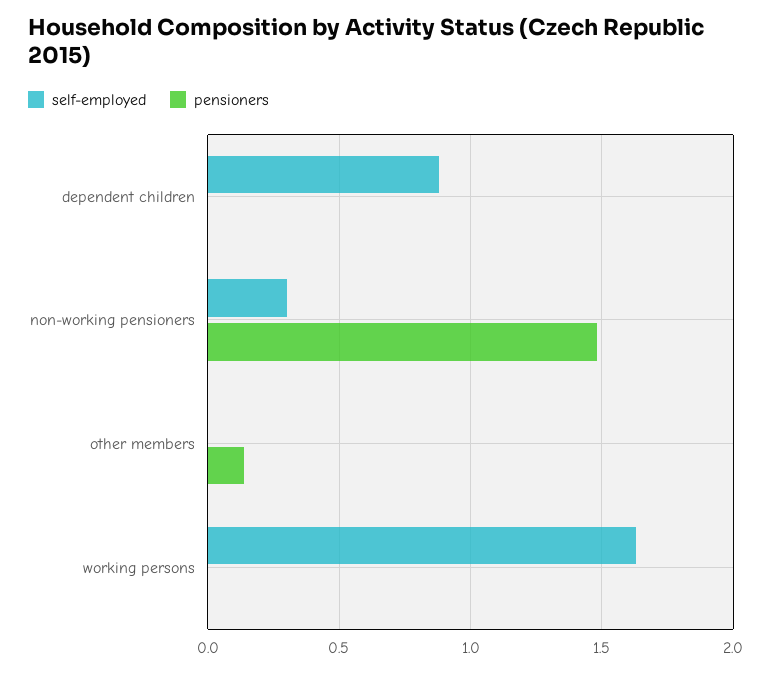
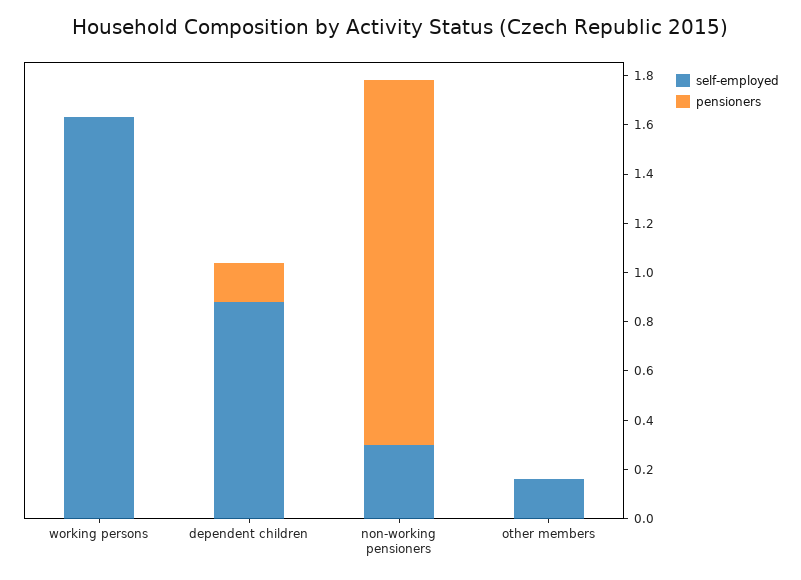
pensioners, dependent children: 0 -> 0.15
self-employed, other members: 0 -> 0.15
pensioners, other members: 0.15 -> 0

